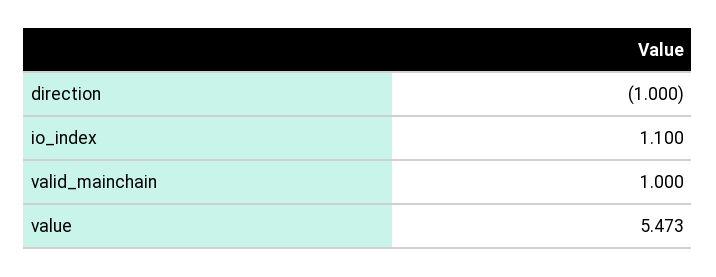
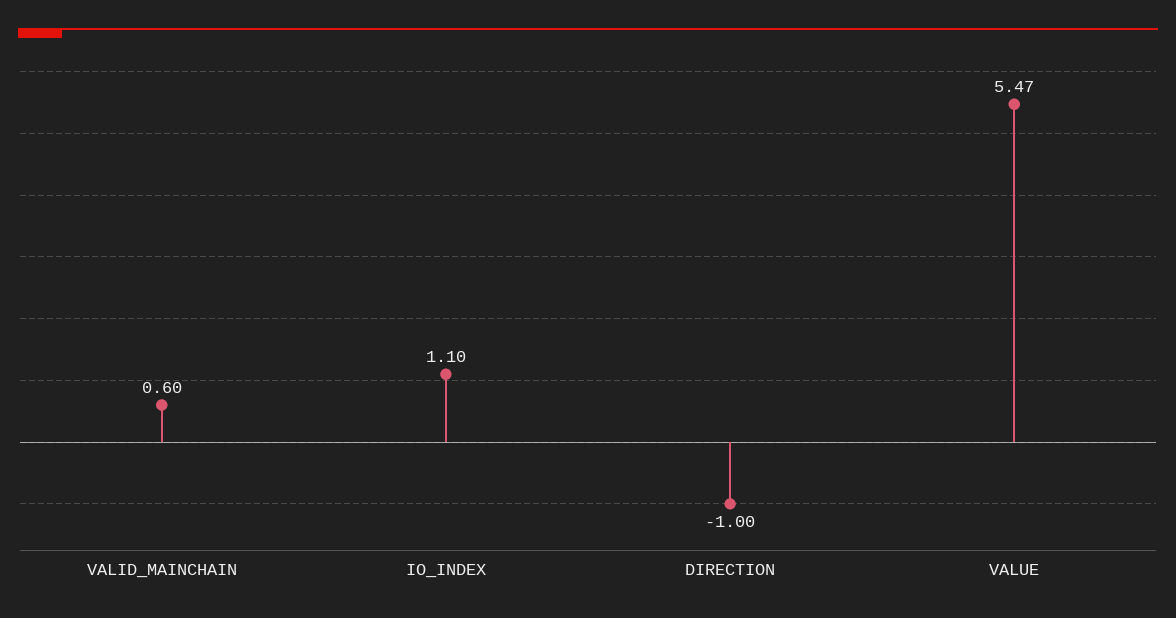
valid_mainchain: 1 -> 0.6

